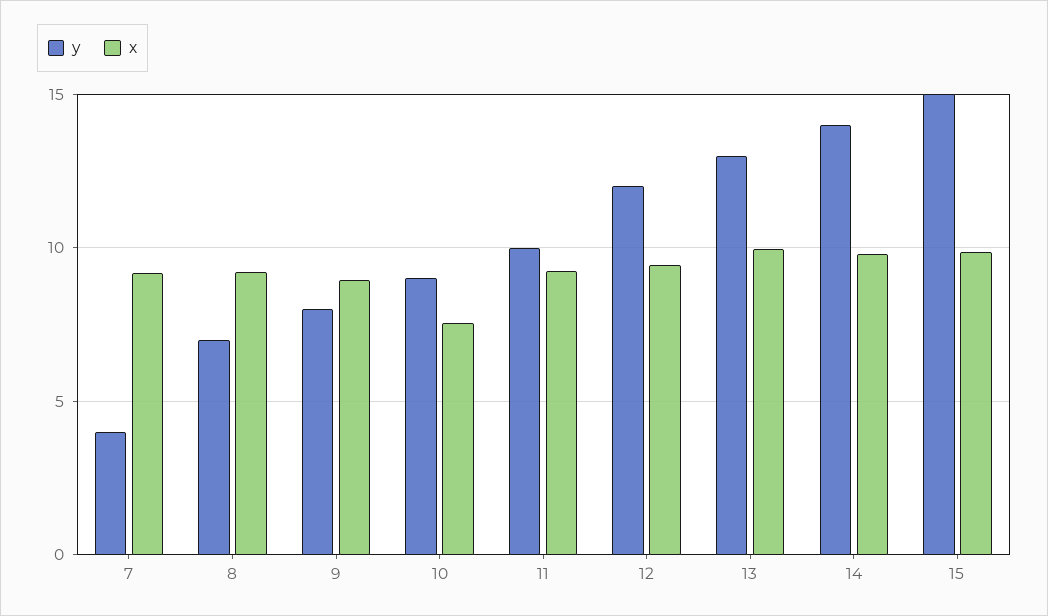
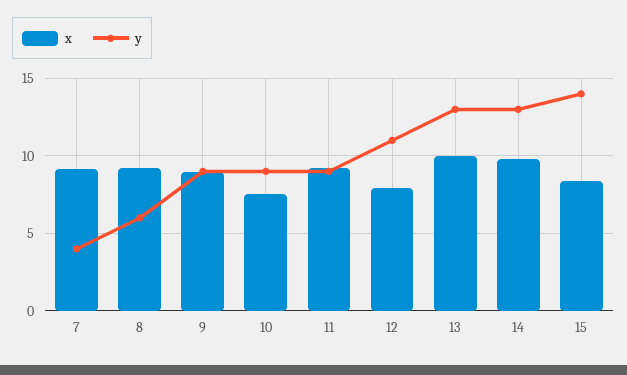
y, 8: 7 -> 6
y, 9: 8 -> 9
y, 11: 10 -> 9
y, 12: 12 -> 11
x, 12: 9.5 -> 8
y, 14: 14 -> 13
y, 15: 15 -> 14
x, 15: 10 -> 8.5

